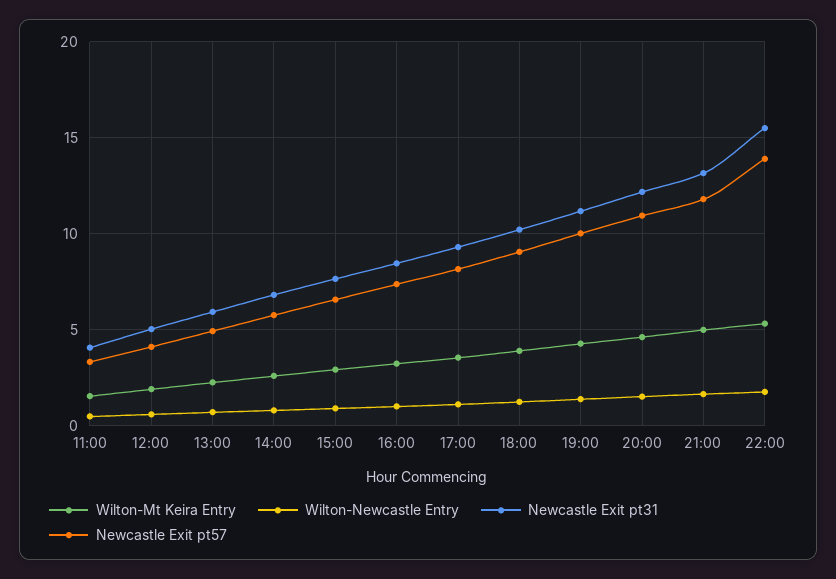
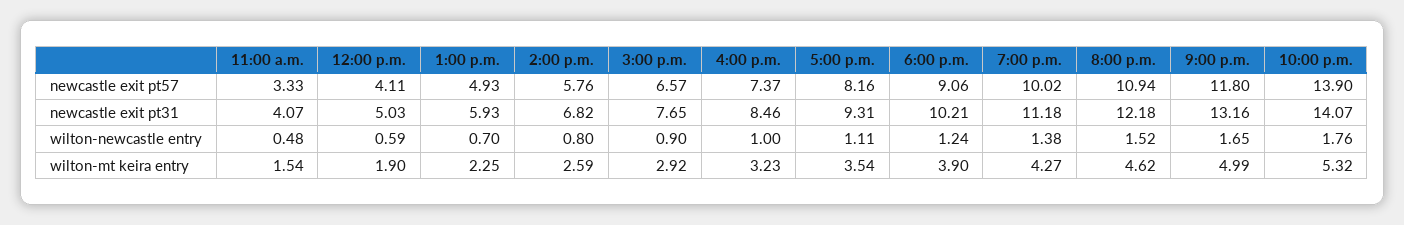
Newcastle Exit pt31, 22:00: 15.5 -> 14.07

